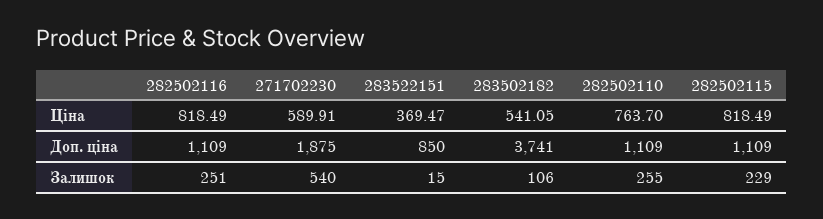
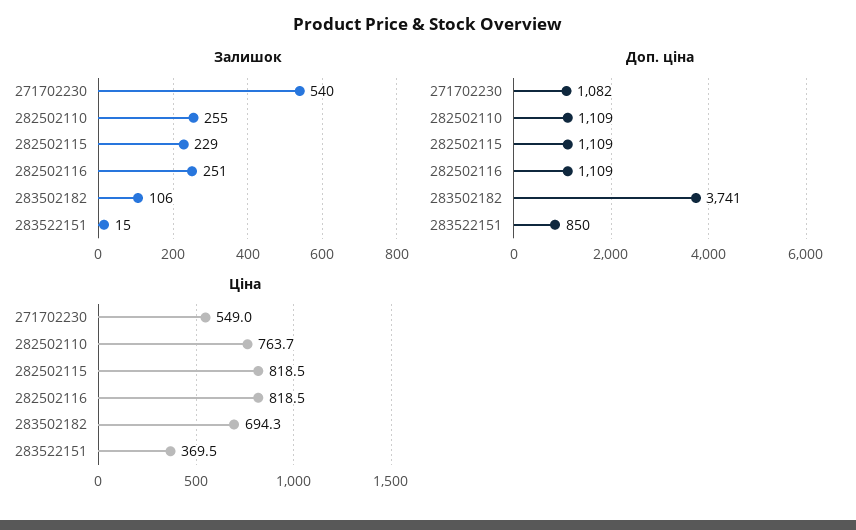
Ціна, 271702230: 589.91 -> 549
Ціна, 283502182: 541.05 -> 694.3
Доп. ціна, 271702230: 1875 -> 1082

